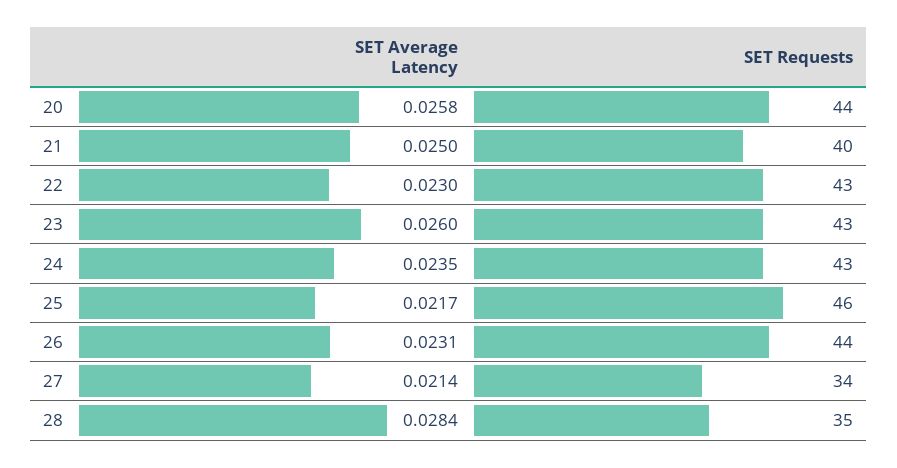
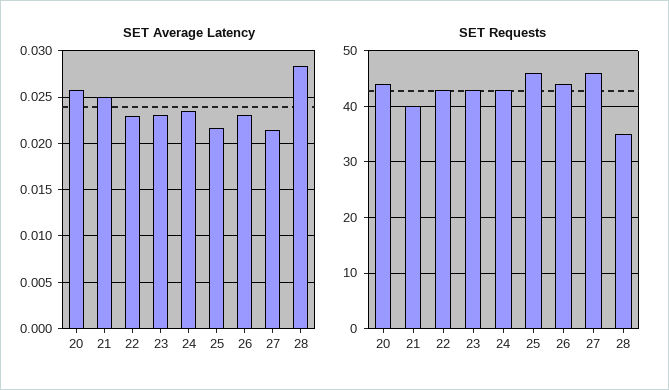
SET Average Latency, 23: 0.026 -> 0.023
SET Requests, 27: 34 -> 45

